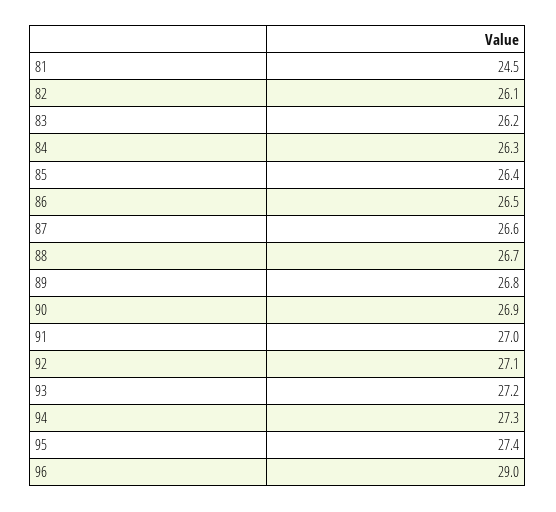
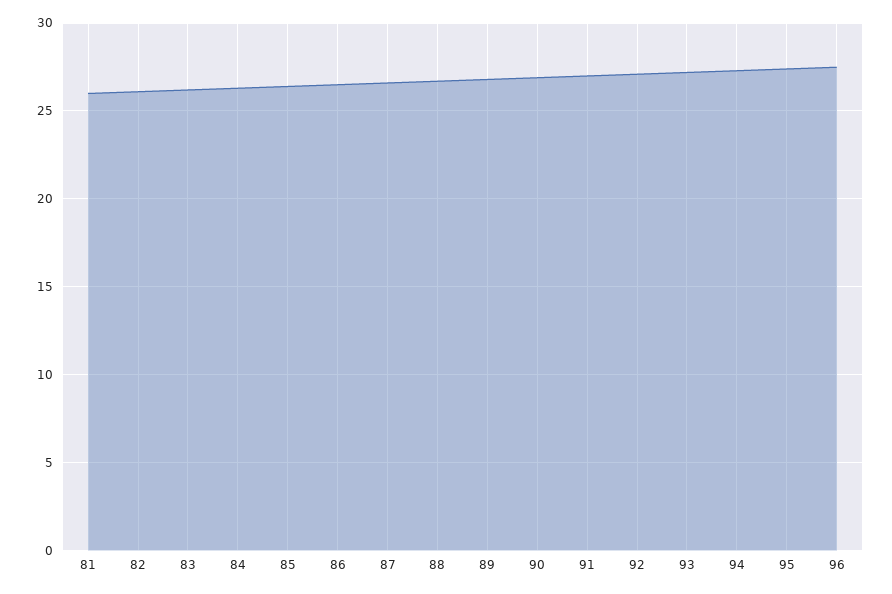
81: 24.5 -> 26
96: 29 -> 27.5

